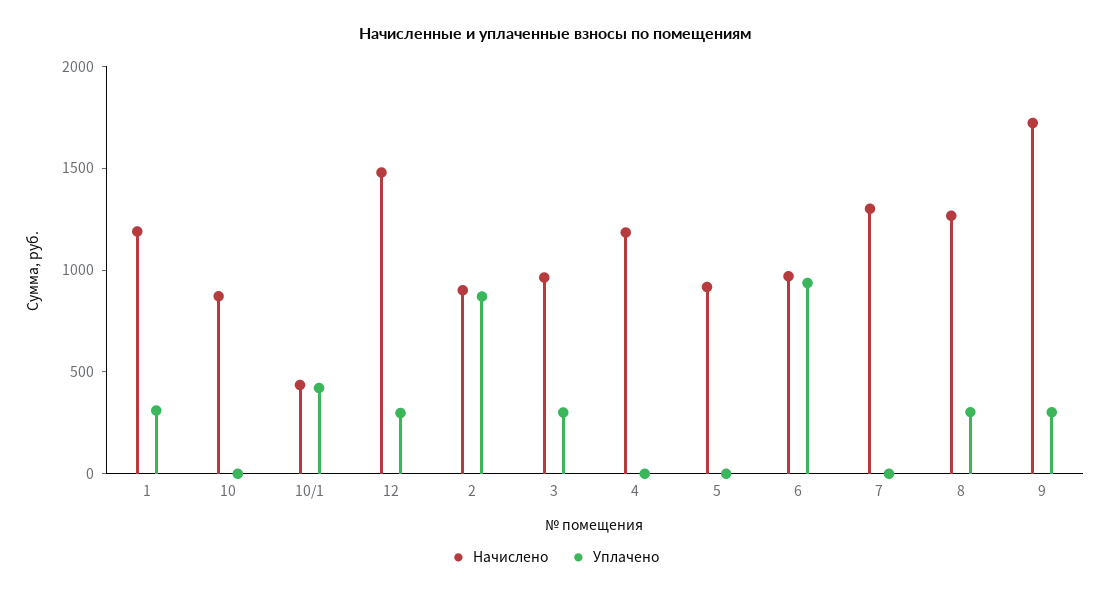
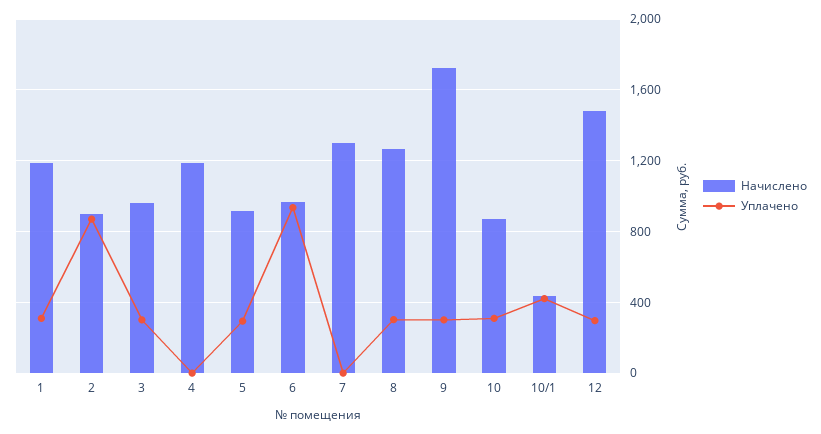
Уплачено, 10: 0 -> 300
Уплачено, 5: 0 -> 300

